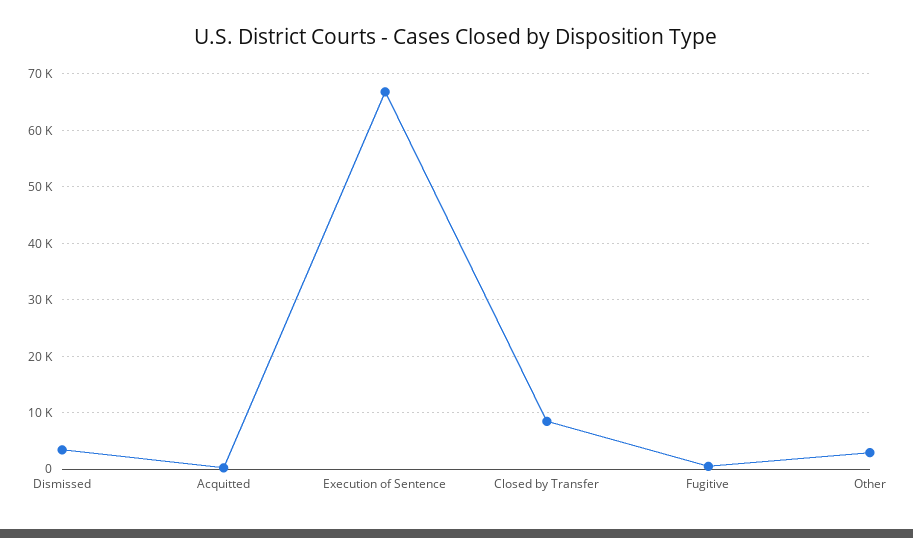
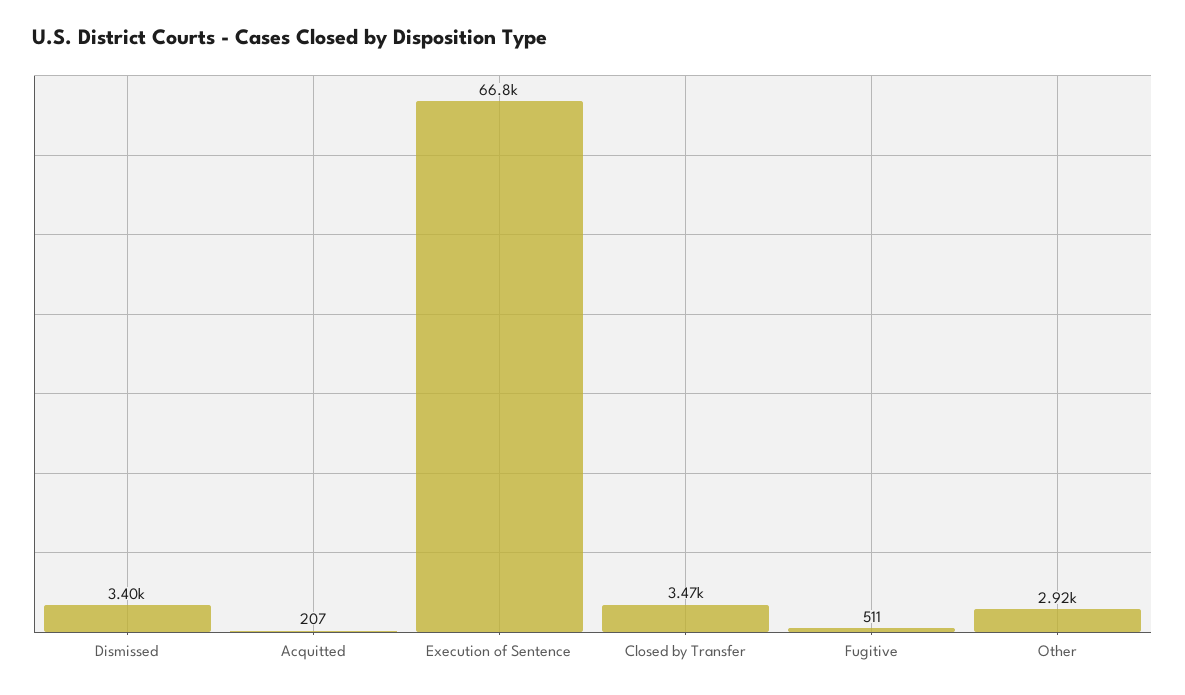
Closed by Transfer: 8000 -> 3470

